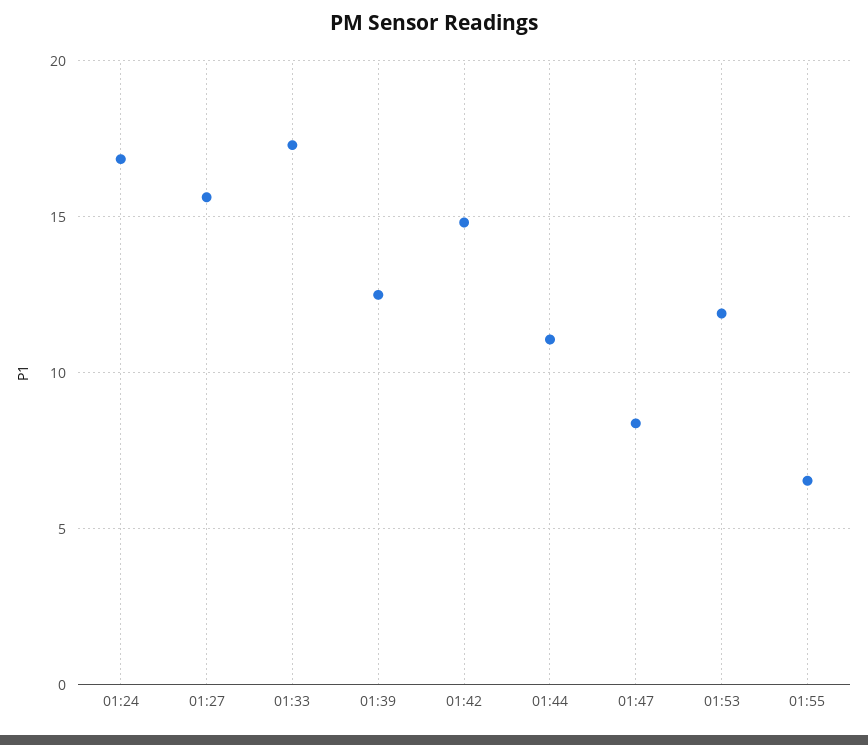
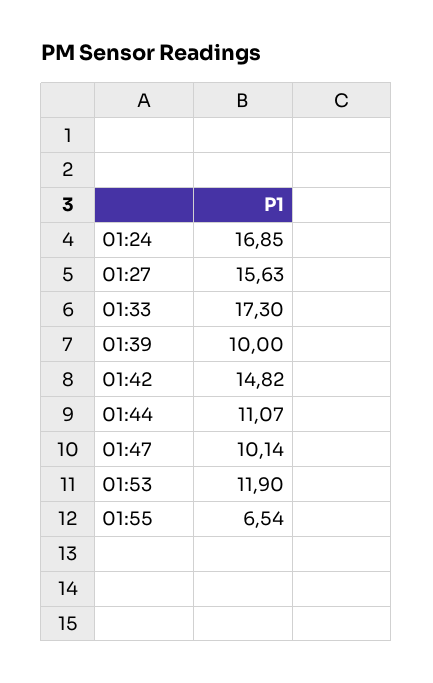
01:39: 12.5 -> 10
01:47: 8.5 -> 10.14

